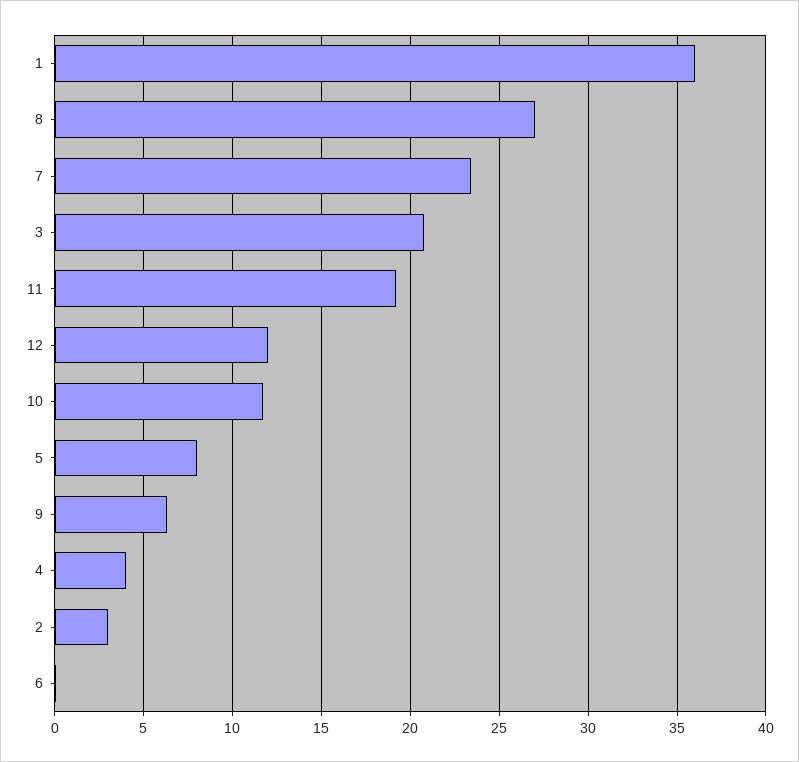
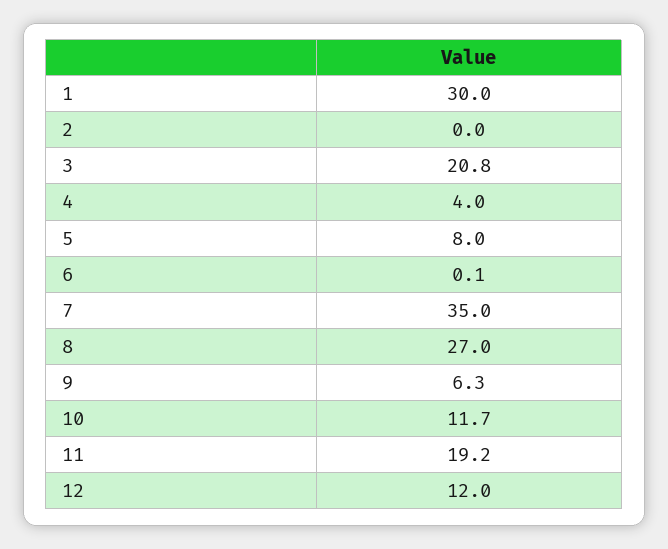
1: 36 -> 30
7: 23.5 -> 35
2: 3 -> 0

